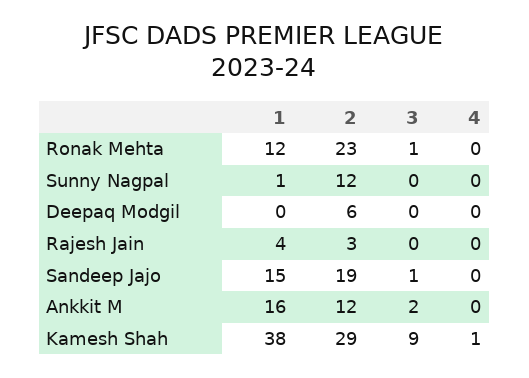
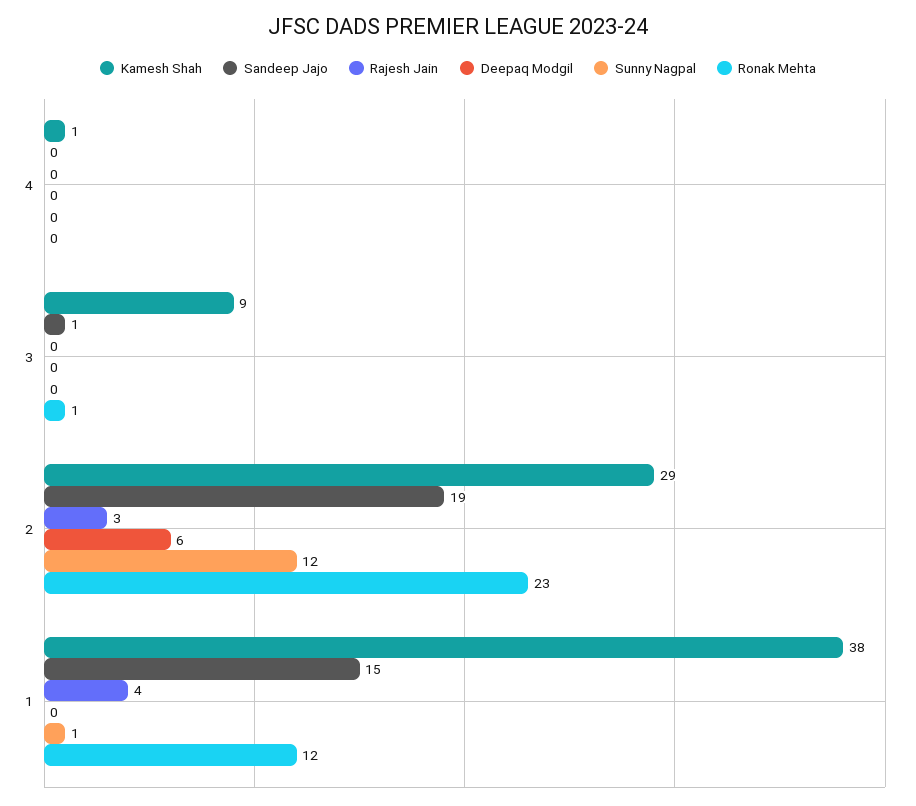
Ankkit M, 1: 16 -> none
Ankkit M, 2: 12 -> none
Ankkit M, 3: 2 -> none
Ankkit M, 4: 0 -> none

